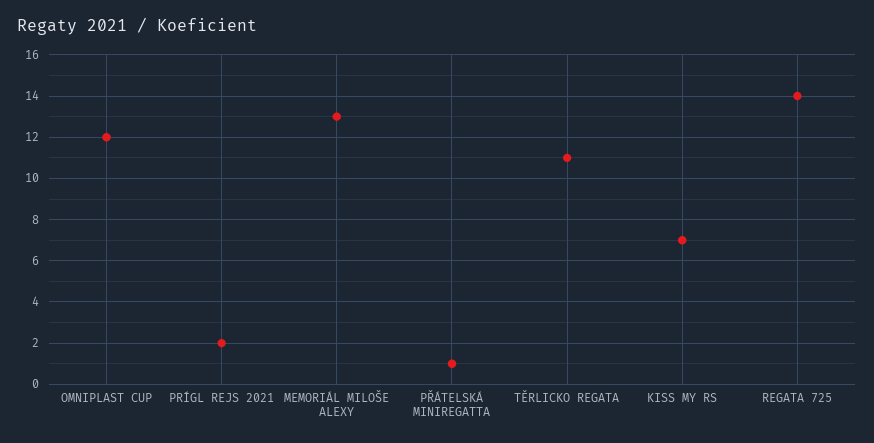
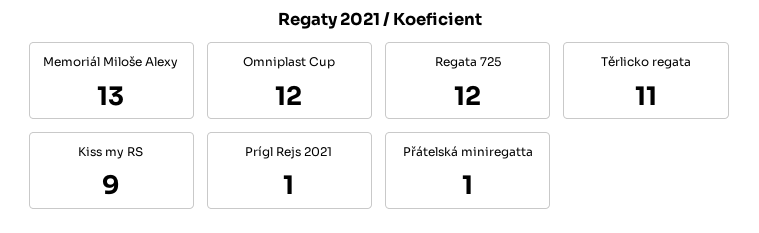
PRÍGL REJS 2021: 2 -> 1
KISS MY RS: 7 -> 9
REGATA 725: 14 -> 12

